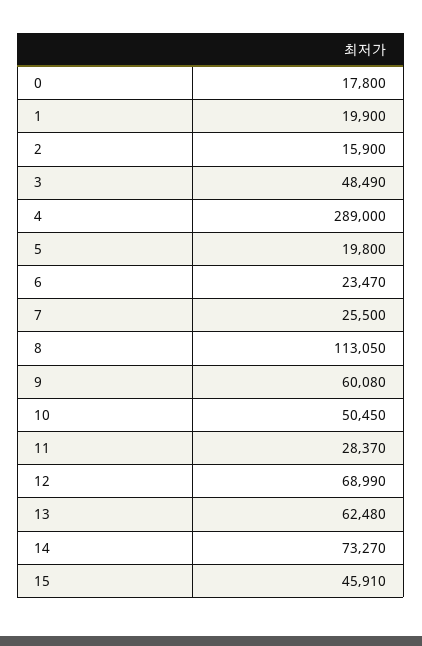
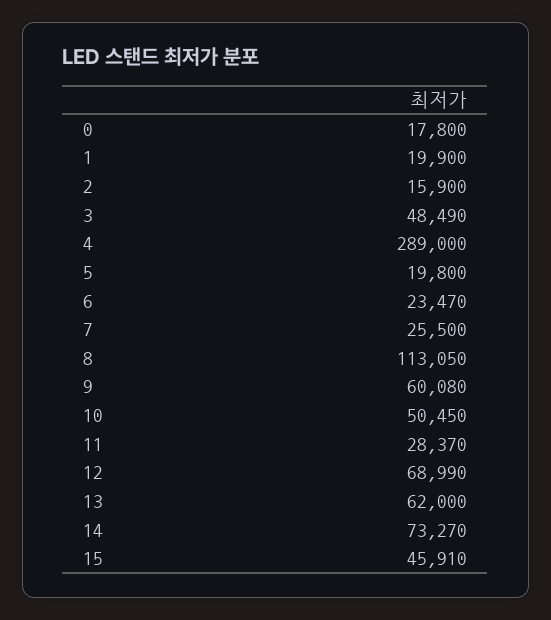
13: 62480 -> 62000

